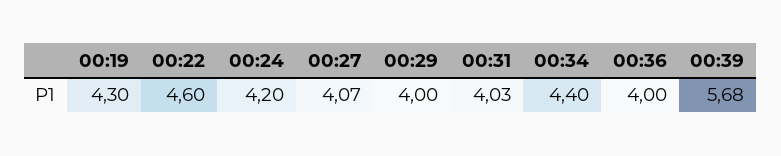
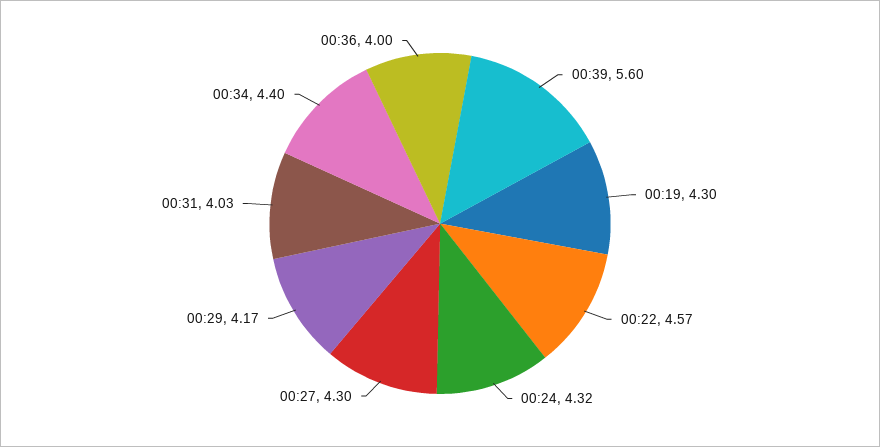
00:22: 4.6 -> 4.57
00:24: 4.2 -> 4.32
00:27: 4.07 -> 4.3
00:29: 4 -> 4.17
00:39: 5.68 -> 5.6

